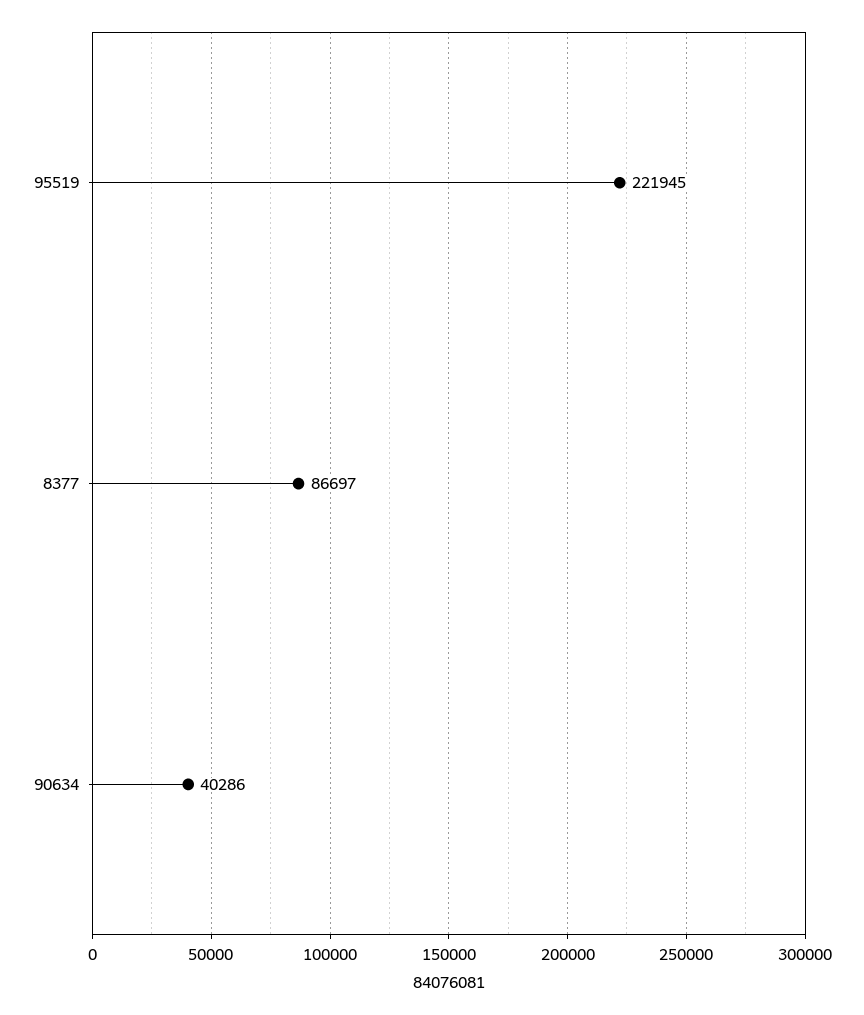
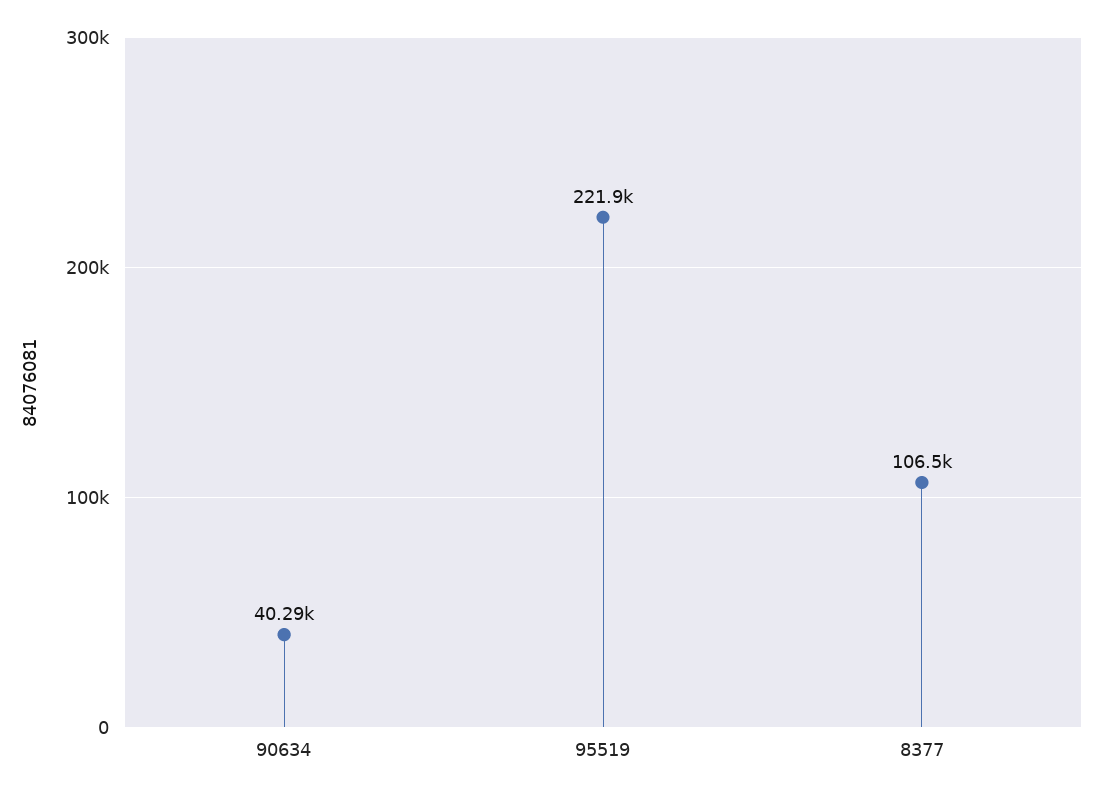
8377: 86697 -> 106500

